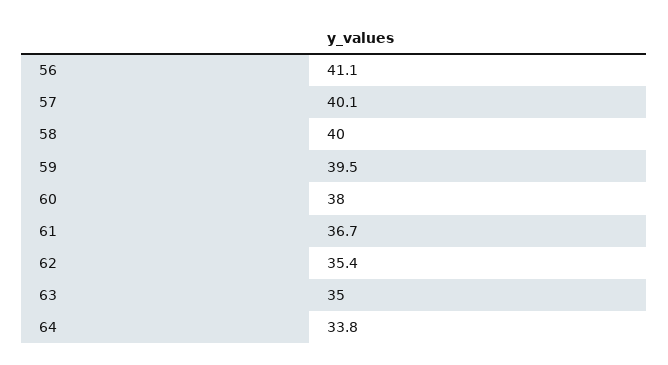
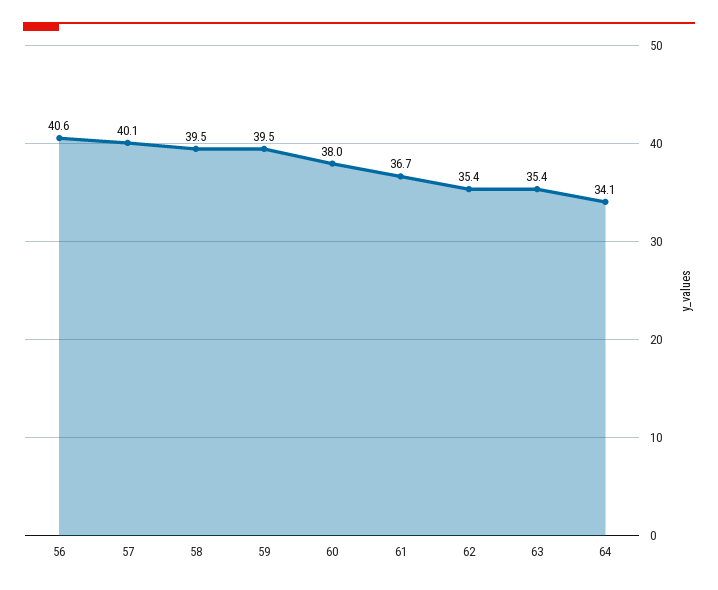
56: 41.1 -> 40.6
58: 40 -> 39.5
63: 35 -> 35.4
64: 33.8 -> 34.1

